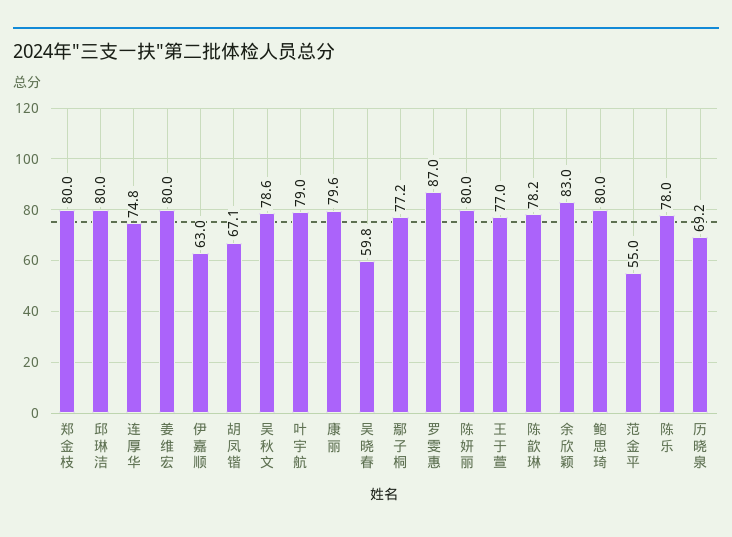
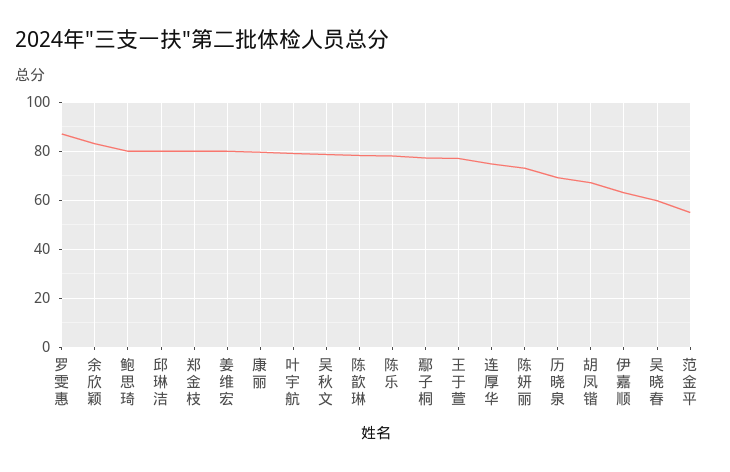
陈妍丽: 80 -> 72.5

